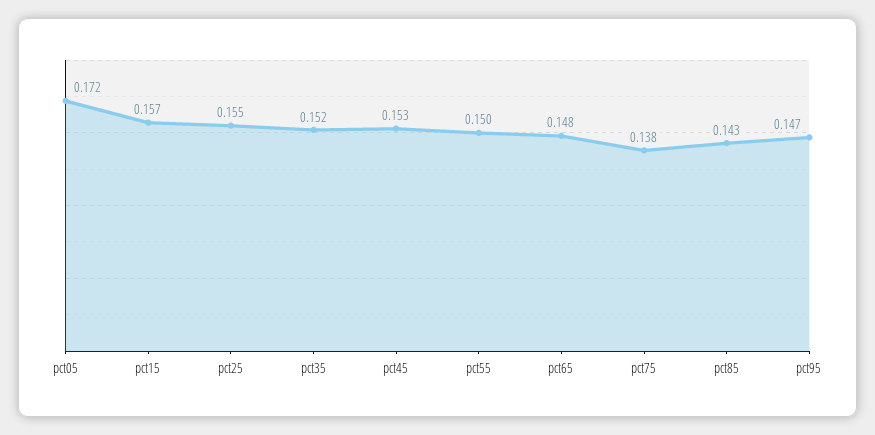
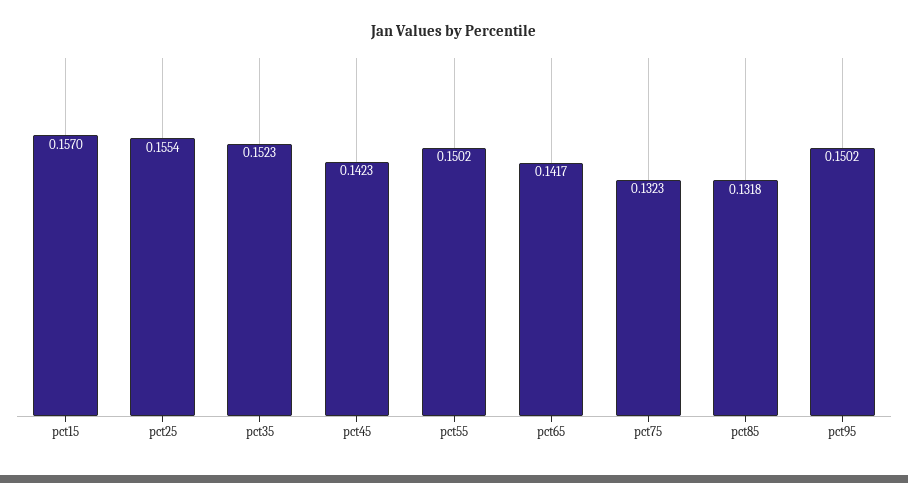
pct05: 0.172 -> none
pct45: 0.153 -> 0.1423
pct65: 0.148 -> 0.1417
pct75: 0.138 -> 0.1323
pct85: 0.143 -> 0.1318
pct95: 0.147 -> 0.1502

